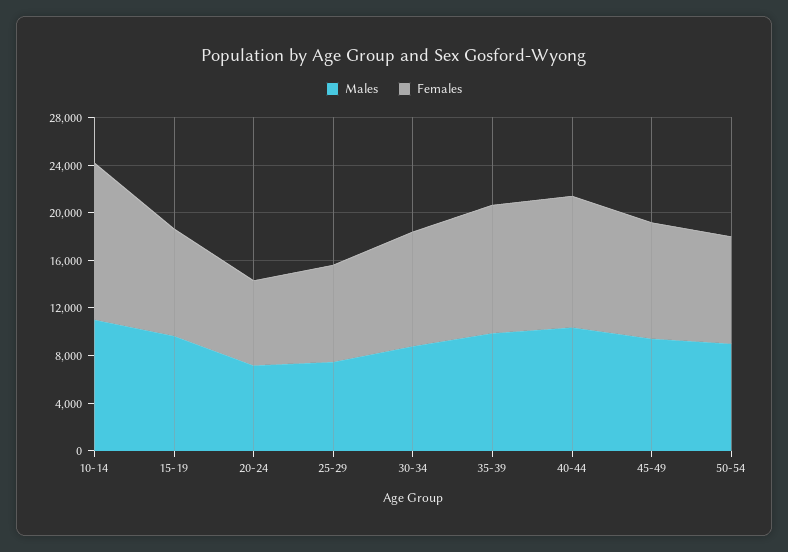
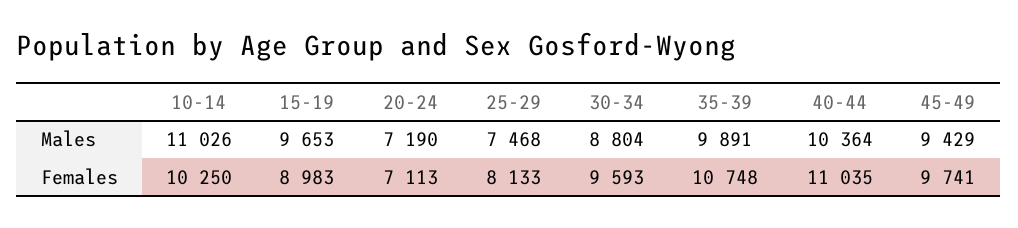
Females, 10-14: 13000 -> 10250
Males, 50-54: 9000 -> none
Females, 50-54: 9000 -> none

